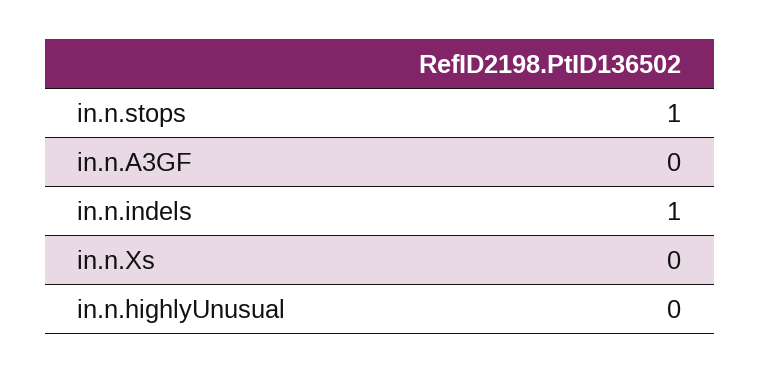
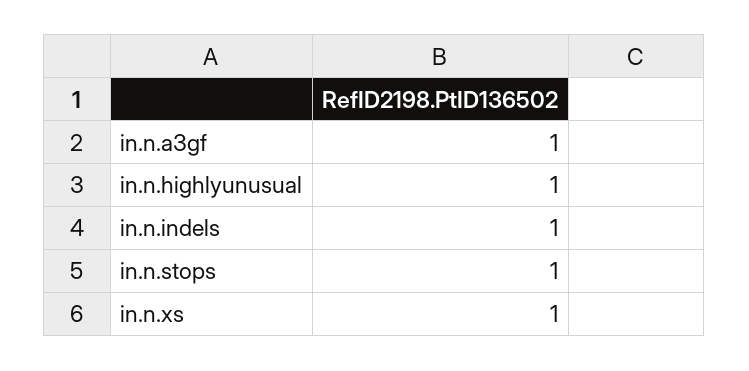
in.n.A3GF: 0 -> 1
in.n.Xs: 0 -> 1
in.n.highlyUnusual: 0 -> 1

